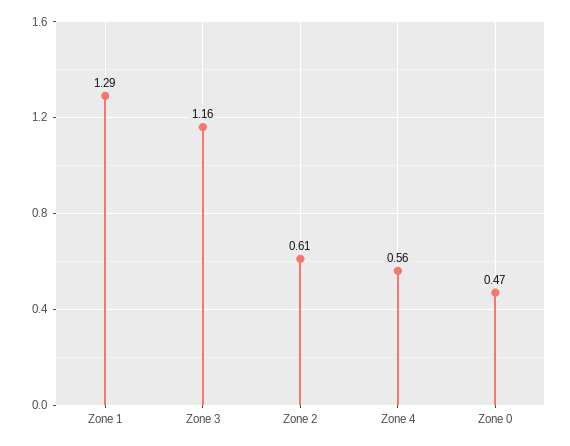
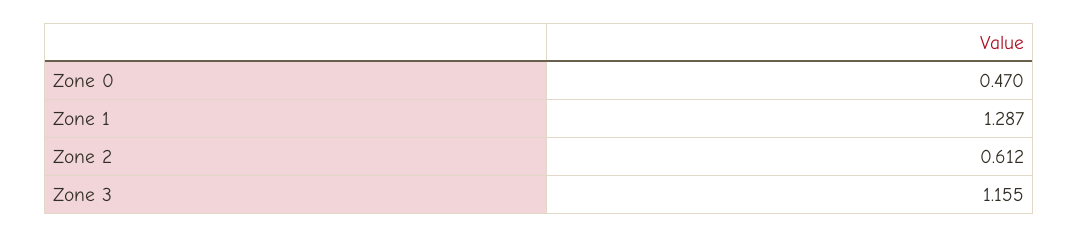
Zone 4: 0.56 -> none

